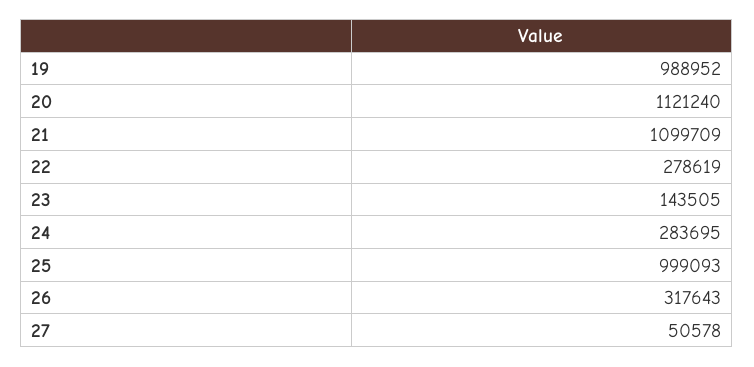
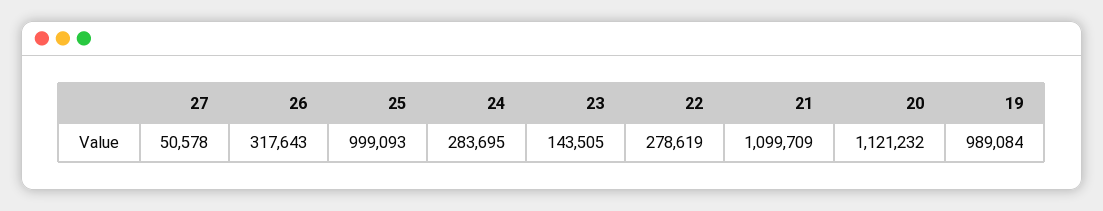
19: 988952 -> 989084
20: 1121240 -> 1121232

